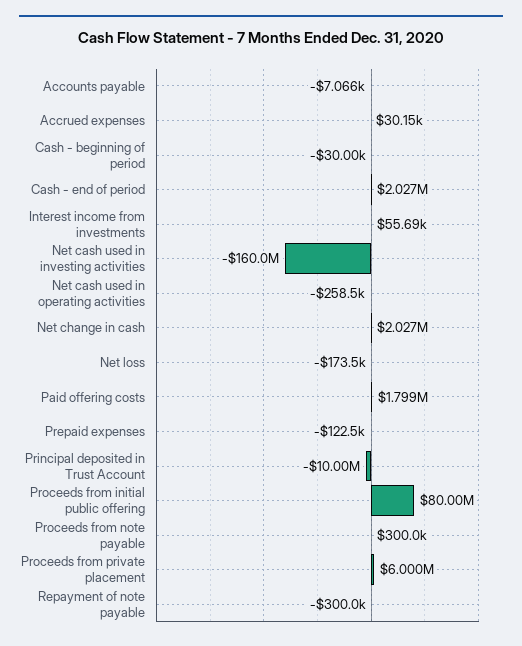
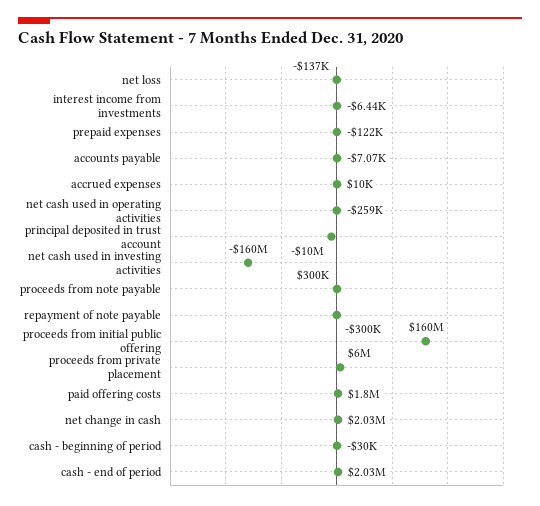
Accrued expenses: 30150 -> 10000
Interest income from investments: 55690 -> -6440
Net loss: -173500 -> -137000
Proceeds from initial public offering: 80000000 -> 160000000

